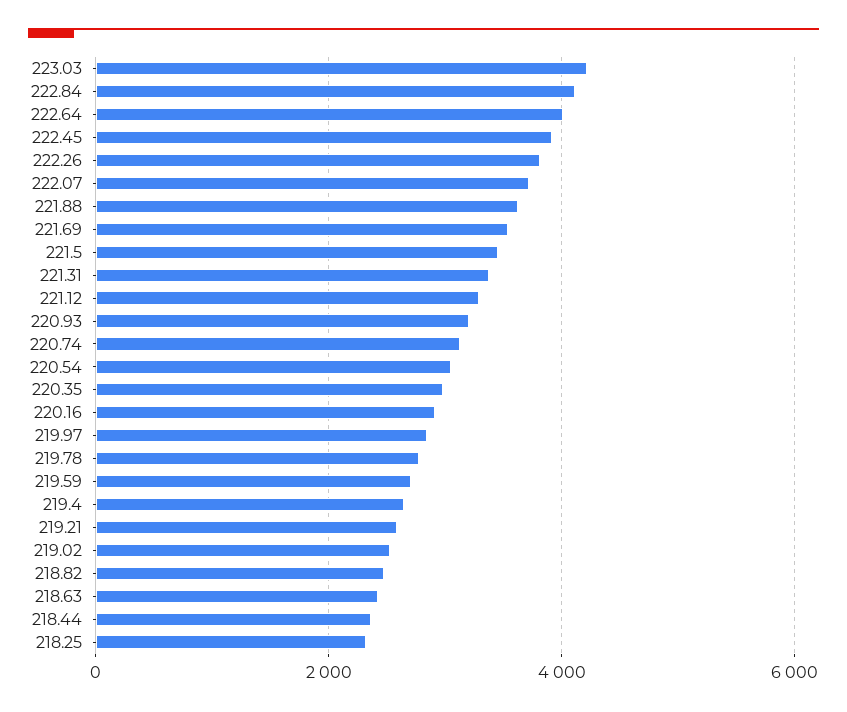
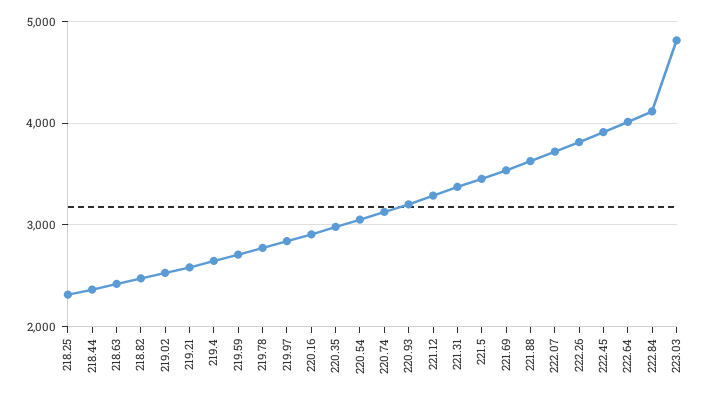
223.03: 4200 -> 4800

